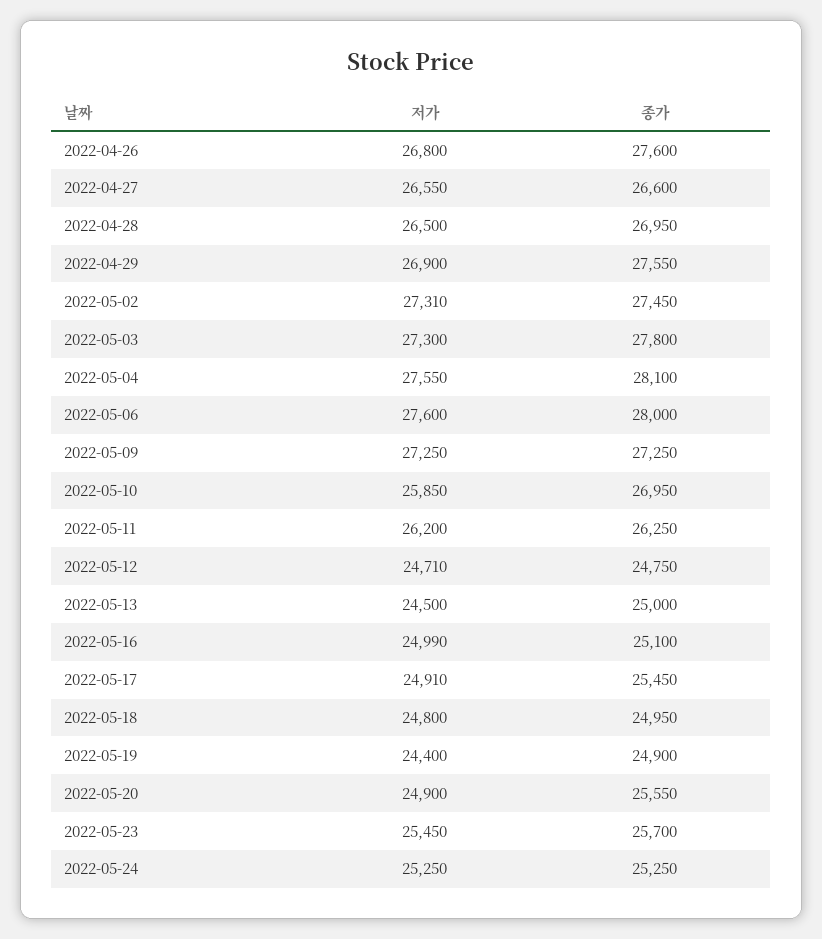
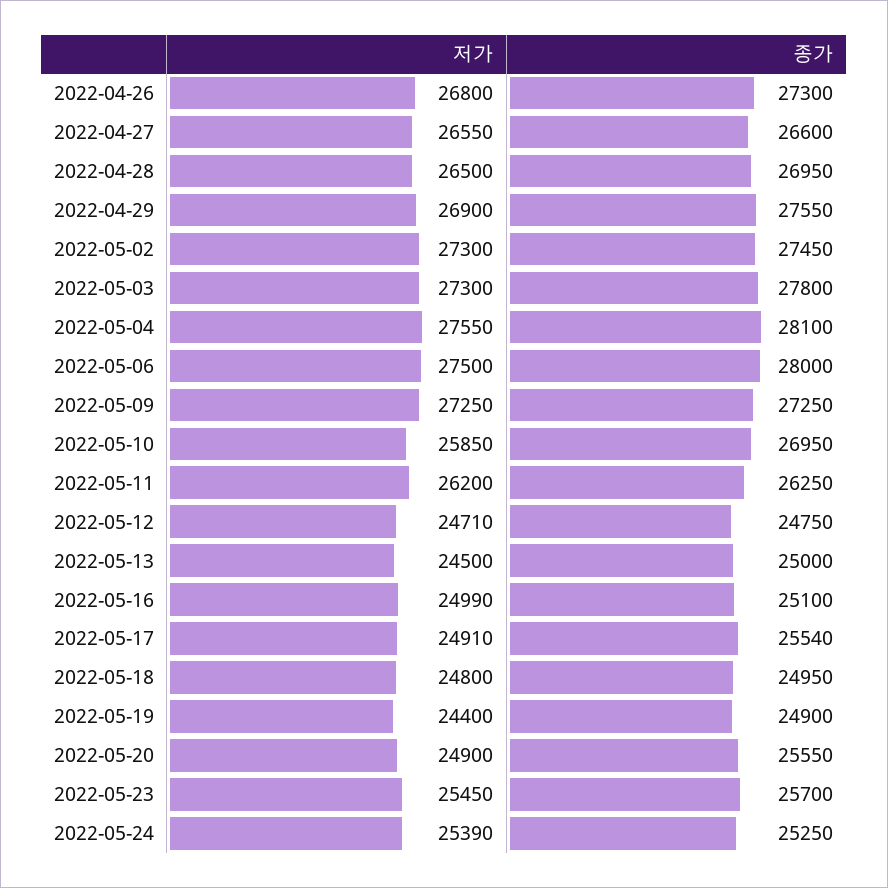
종가, 2022-04-26: 27600 -> 27300
저가, 2022-05-02: 27310 -> 27300
저가, 2022-05-06: 27600 -> 27500
종가, 2022-05-17: 25450 -> 25540
저가, 2022-05-24: 25250 -> 25390

